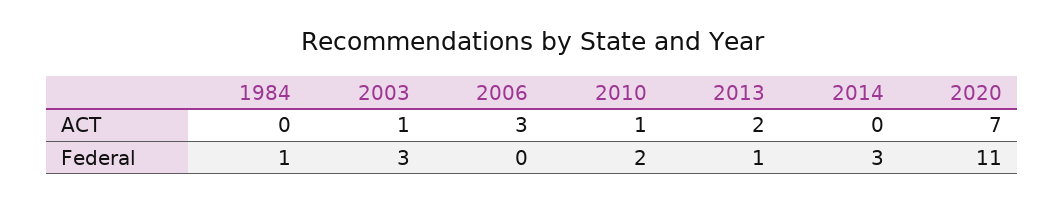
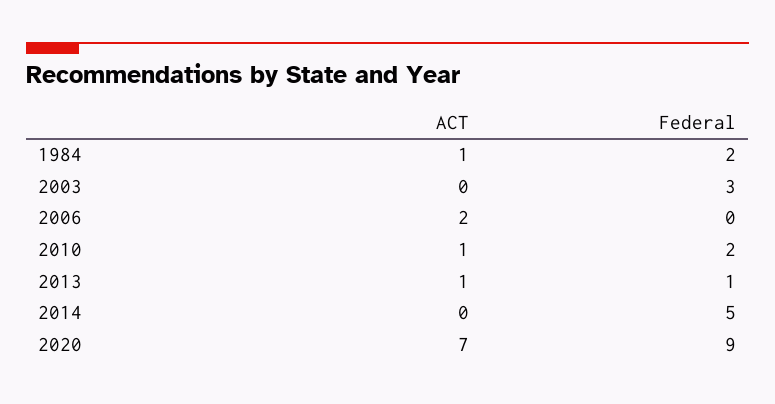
1984, ACT: 0 -> 1
2003, ACT: 1 -> 0
2006, ACT: 3 -> 2
2013, ACT: 2 -> 1
1984, Federal: 1 -> 2
2014, Federal: 3 -> 5
2020, Federal: 11 -> 9

